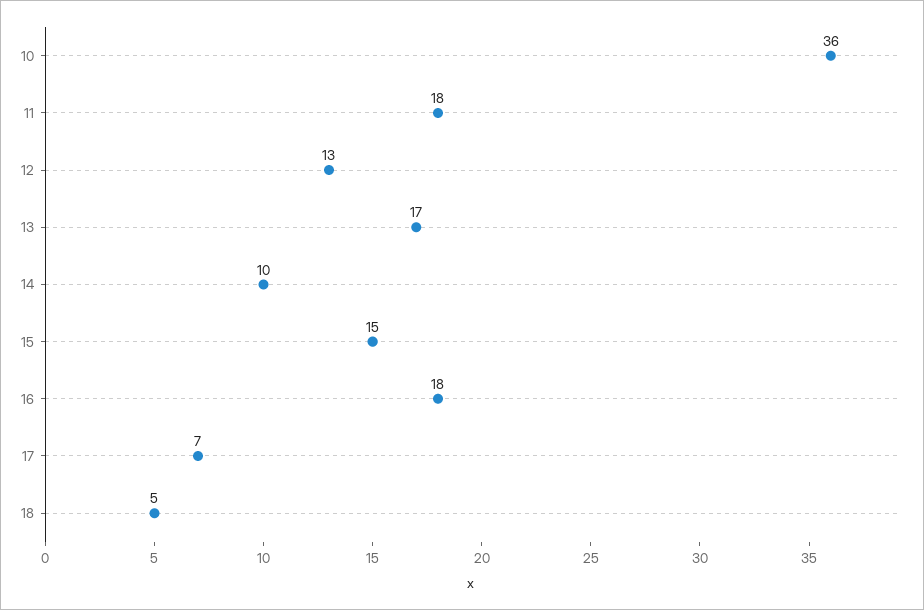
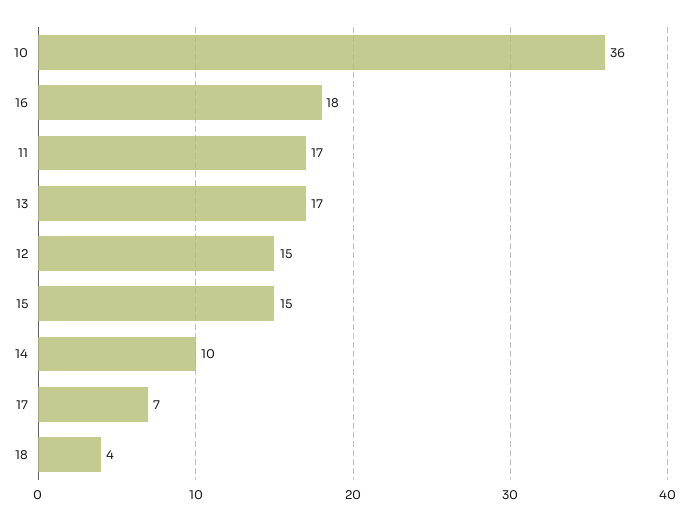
11: 18 -> 17
12: 13 -> 15
18: 5 -> 4

